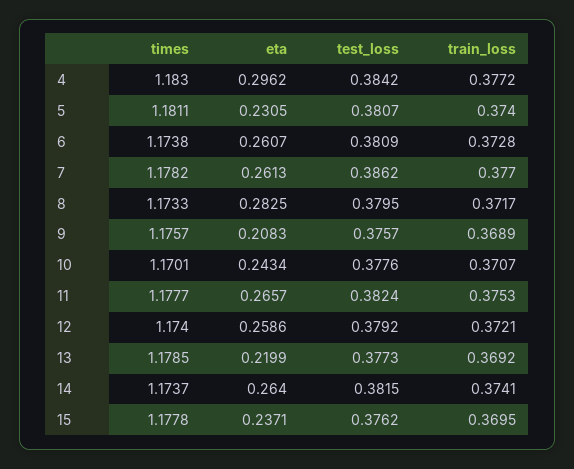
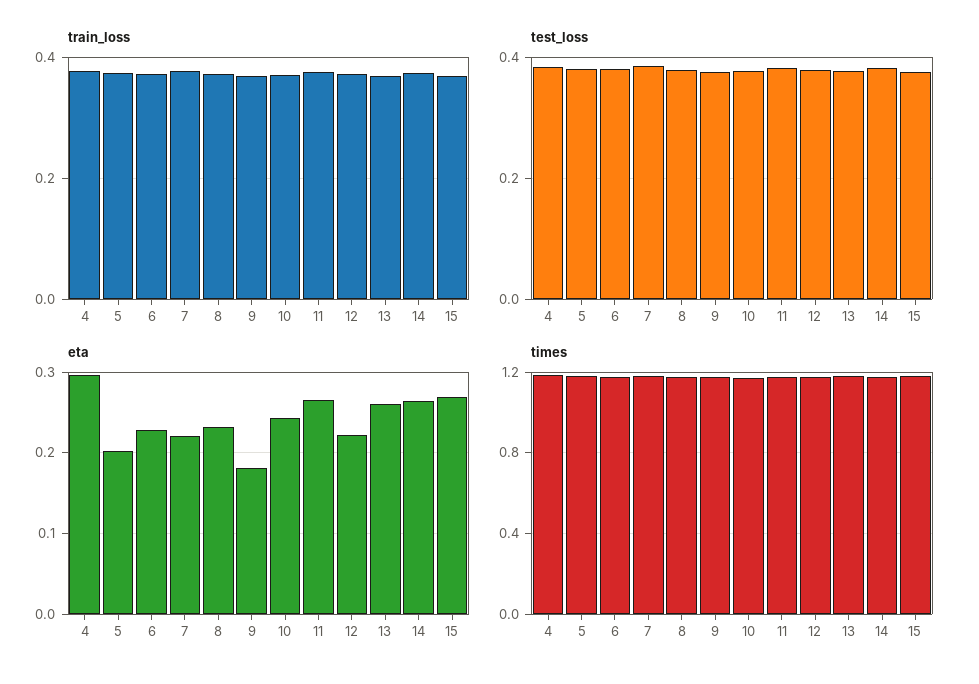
eta, 5: 0.2305 -> 0.2
eta, 6: 0.2607 -> 0.23
eta, 7: 0.2613 -> 0.22
eta, 8: 0.2825 -> 0.23
eta, 9: 0.2083 -> 0.18
eta, 12: 0.2586 -> 0.22
eta, 13: 0.2199 -> 0.26
eta, 15: 0.2371 -> 0.27

